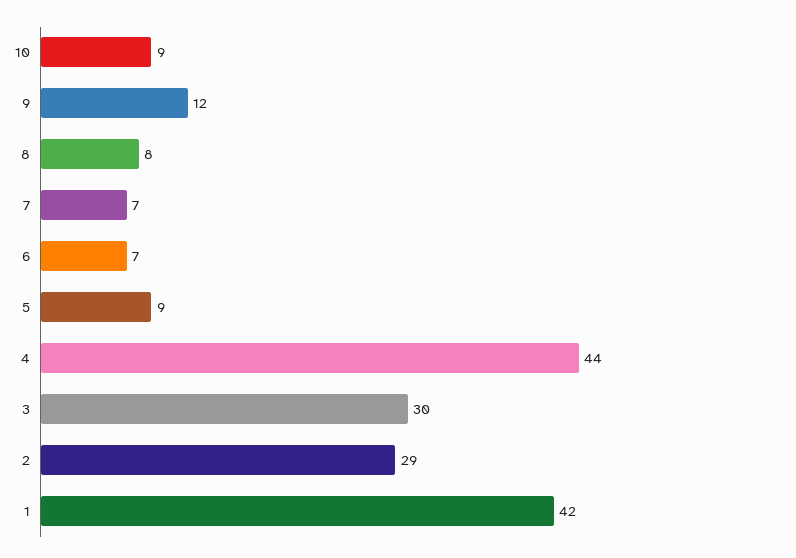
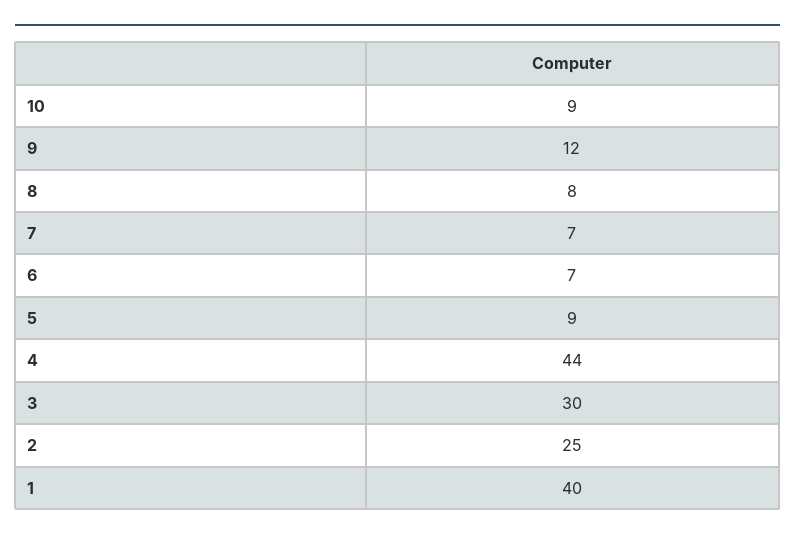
2: 29 -> 25
1: 42 -> 40

